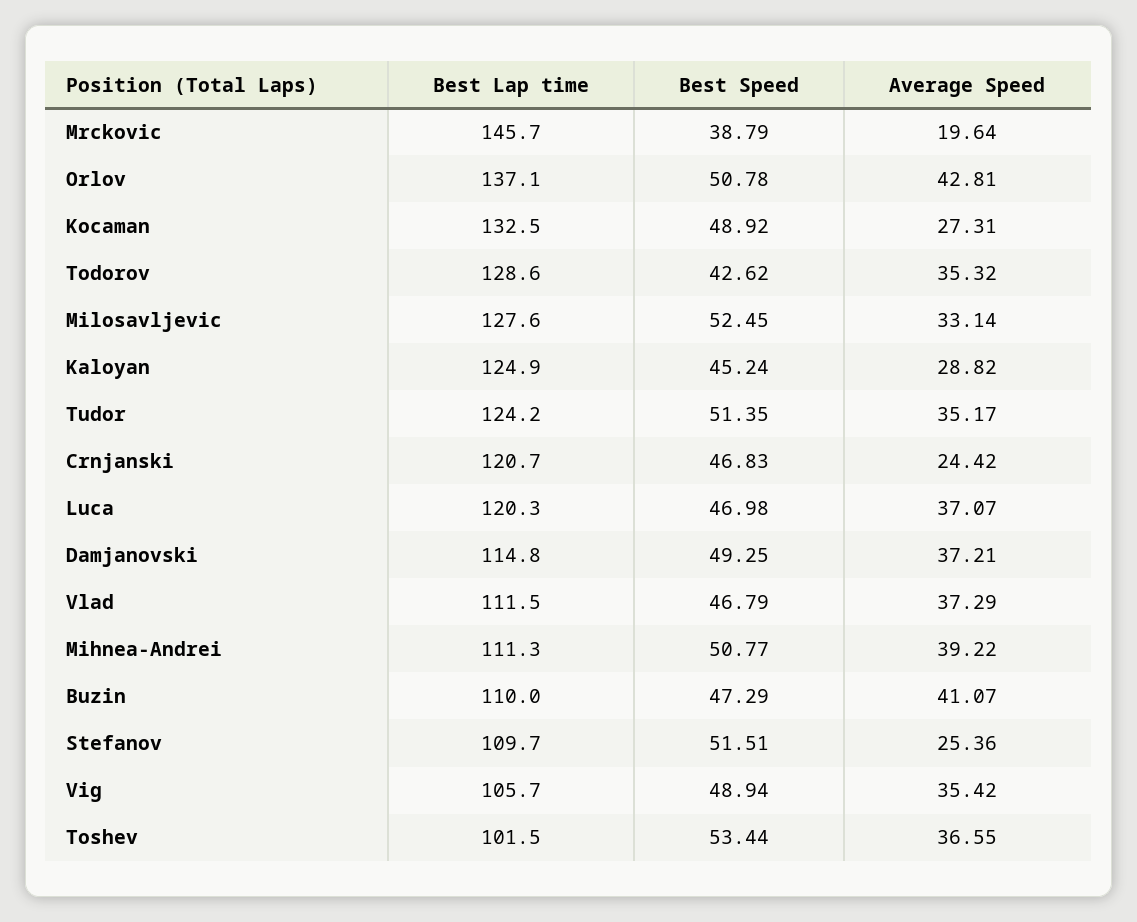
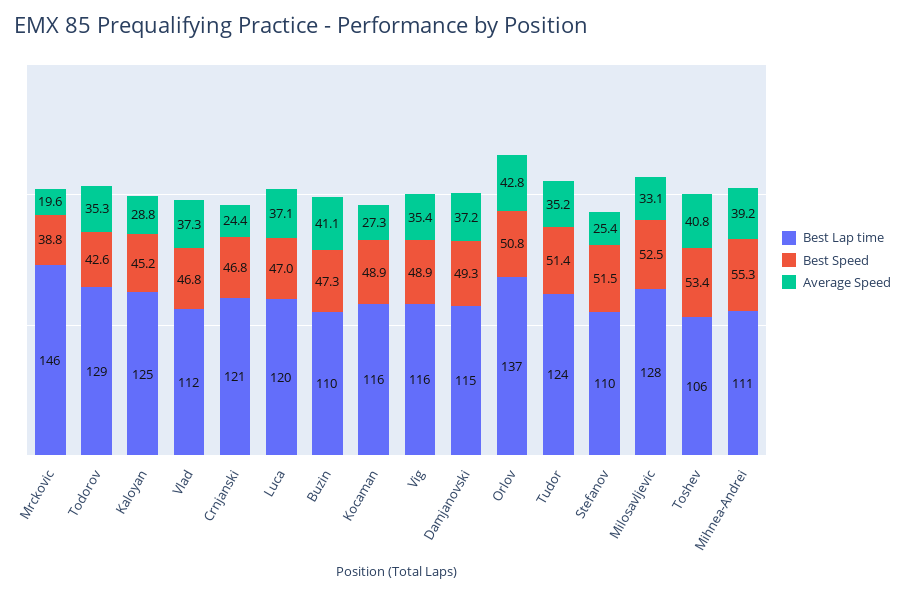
Best Lap time, Kocaman: 132.5 -> 116
Best Speed, Mihnea-Andrei: 50.77 -> 55.3
Best Lap time, Vig: 105.7 -> 116
Best Lap time, Toshev: 101.5 -> 106
Average Speed, Toshev: 36.55 -> 40.8

